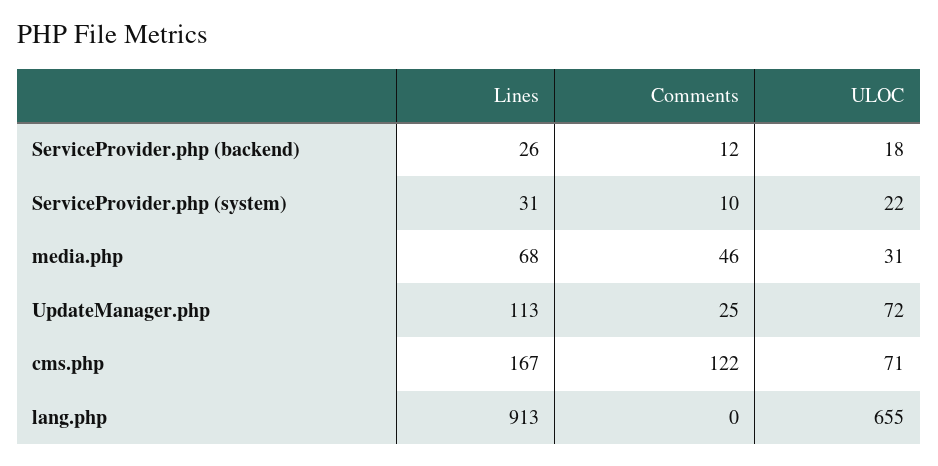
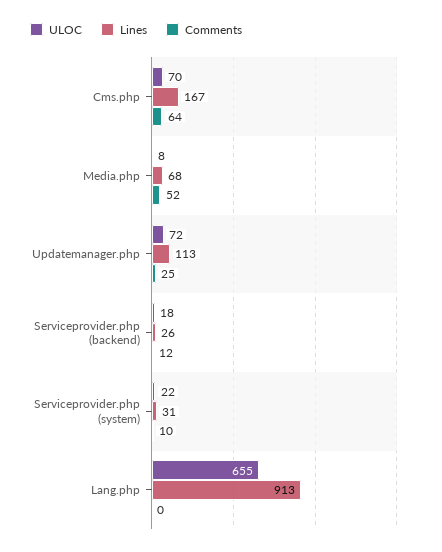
Comments, media.php: 46 -> 52
ULOC, media.php: 31 -> 8
Comments, cms.php: 122 -> 64
ULOC, cms.php: 71 -> 70

